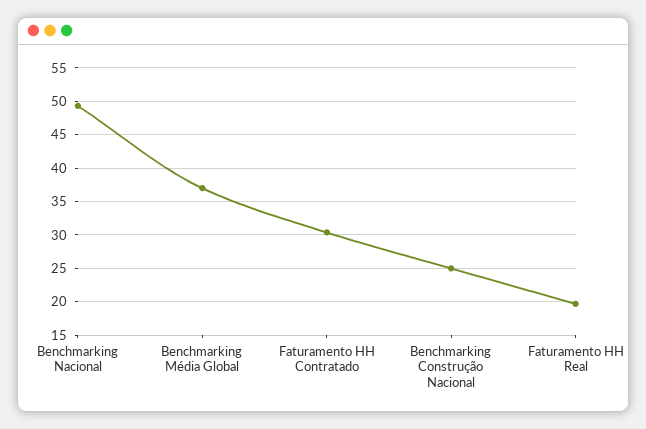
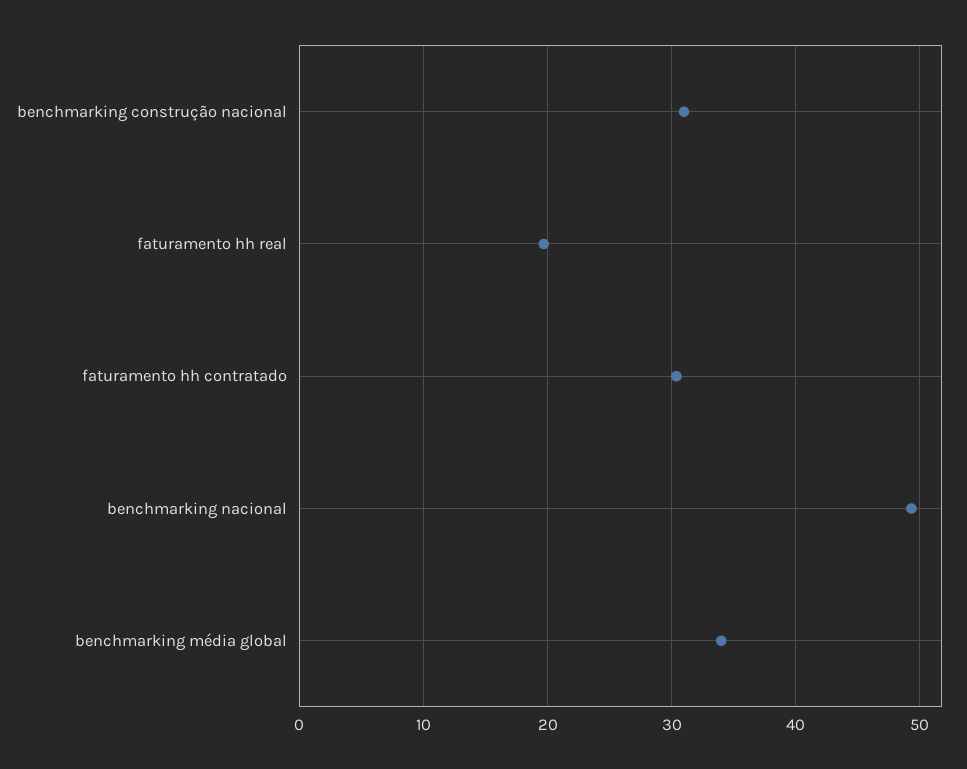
Benchmarking Média Global: 37 -> 34
Benchmarking Construção Nacional: 25 -> 31

